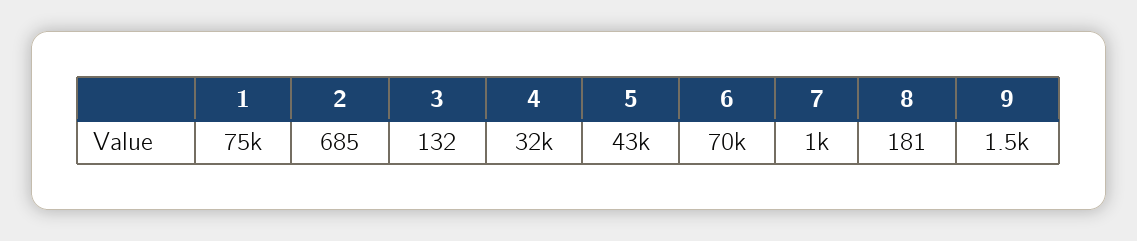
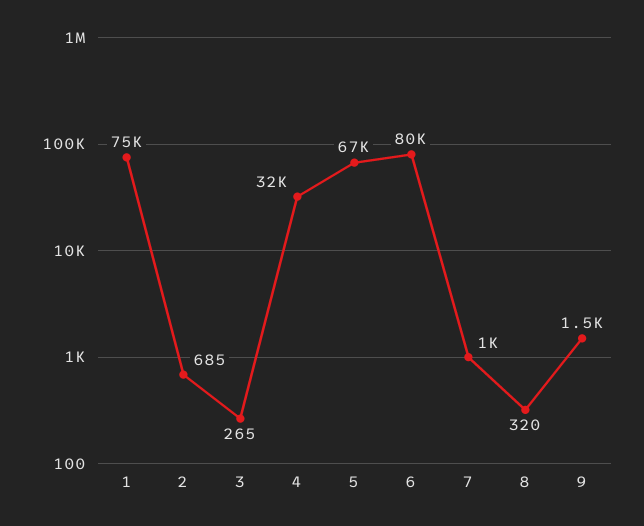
3: 132 -> 265
5: 43000 -> 67000
6: 70000 -> 80000
8: 181 -> 320

